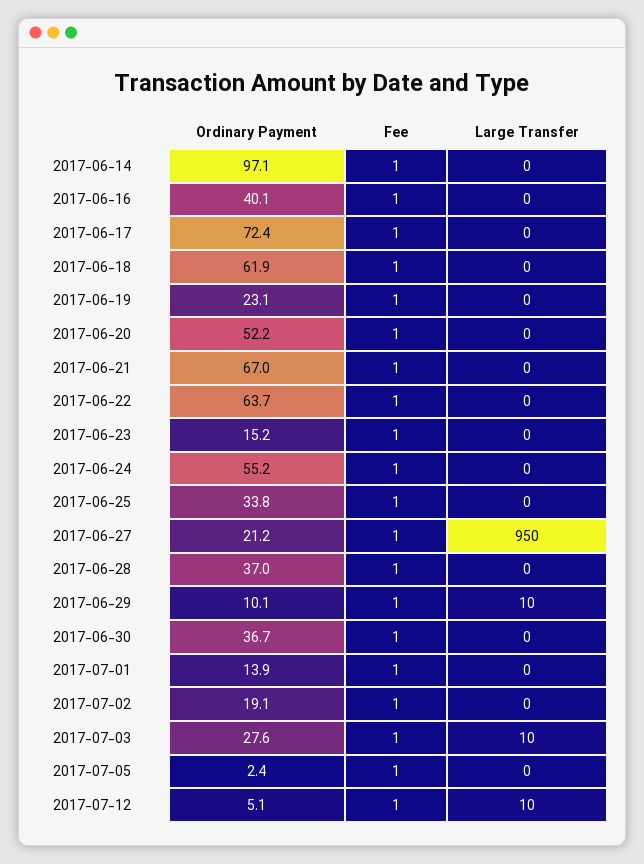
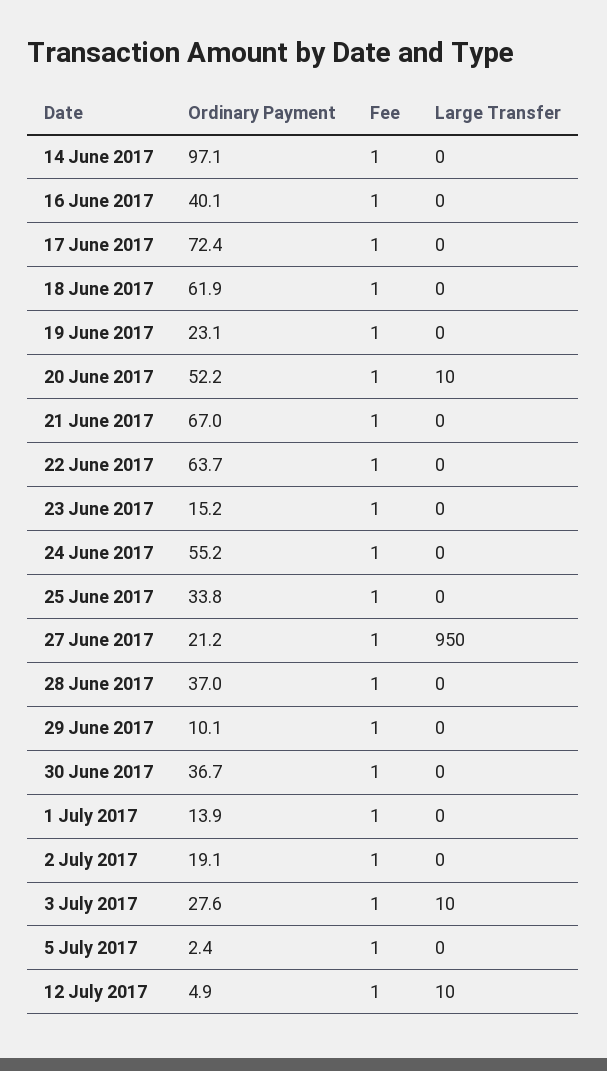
Large Transfer, 2017-06-20: 0 -> 10
Large Transfer, 2017-06-29: 10 -> 0
Ordinary Payment, 2017-07-12: 5.1 -> 4.9

